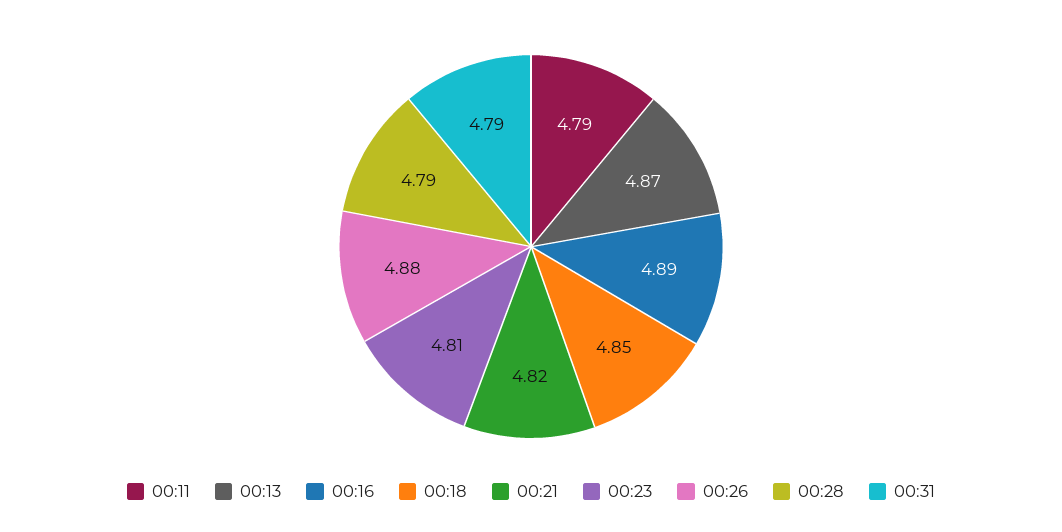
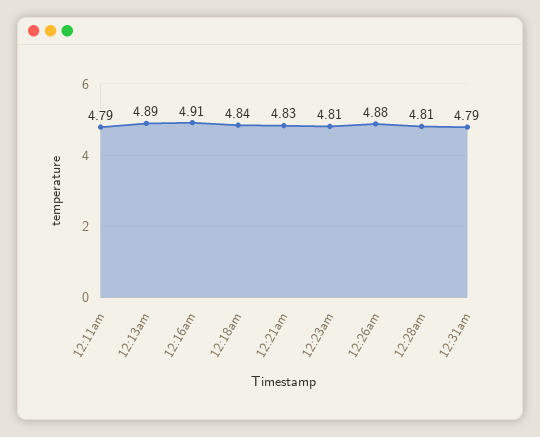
00:13: 4.87 -> 4.89
00:16: 4.89 -> 4.91
00:18: 4.85 -> 4.84
00:21: 4.82 -> 4.83
00:28: 4.79 -> 4.81

